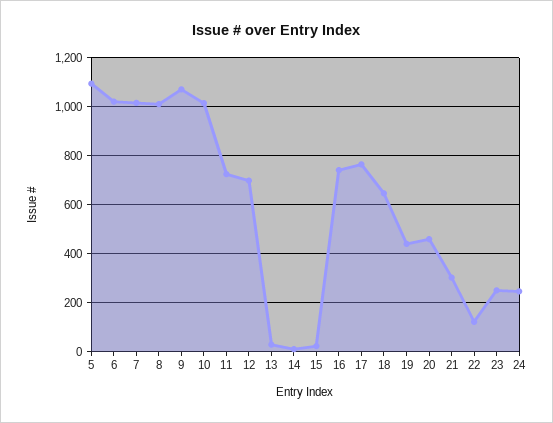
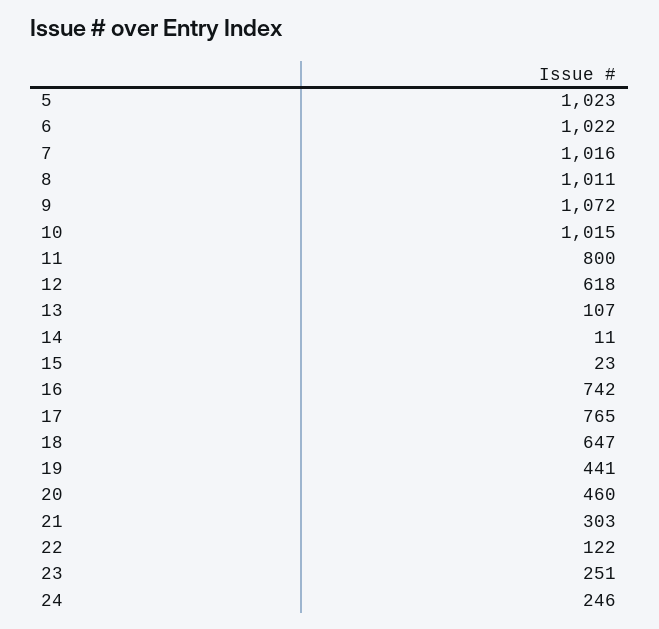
5: 1100 -> 1023
11: 725 -> 800
12: 700 -> 618
13: 25 -> 107

